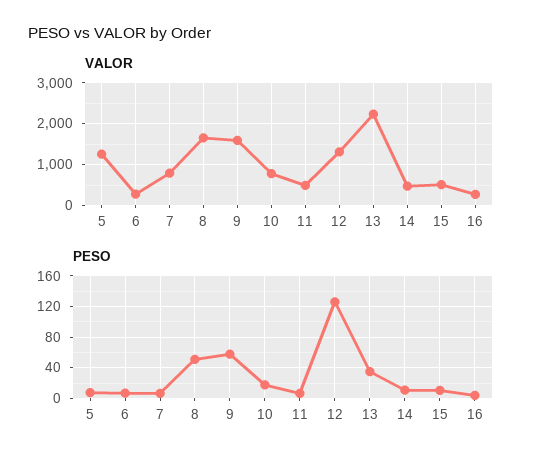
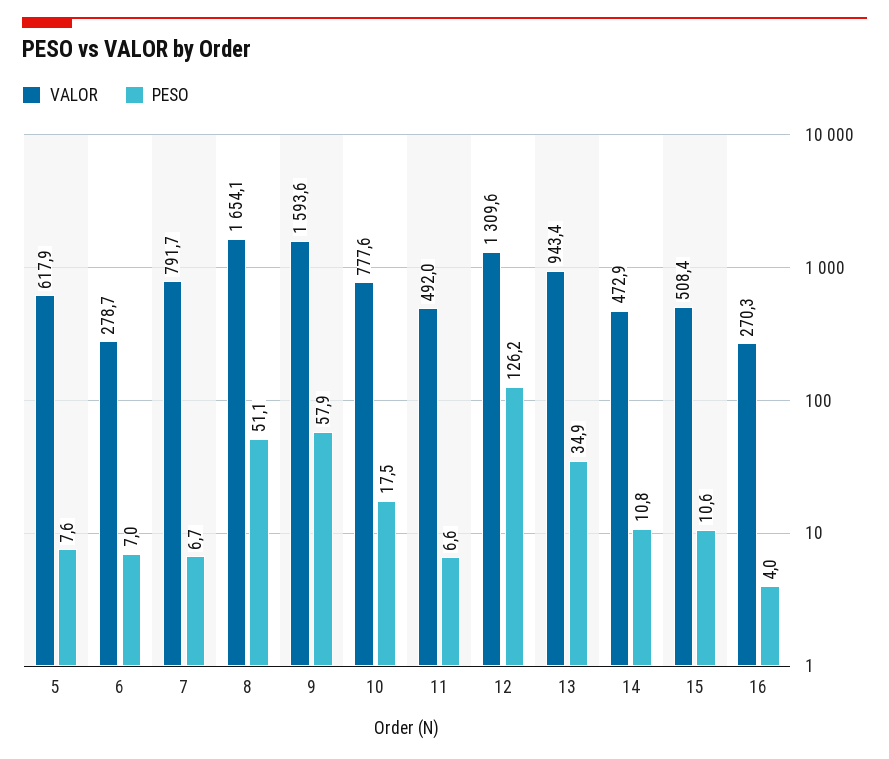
VALOR, 5: 1200 -> 617.9
VALOR, 13: 2200 -> 943.4

